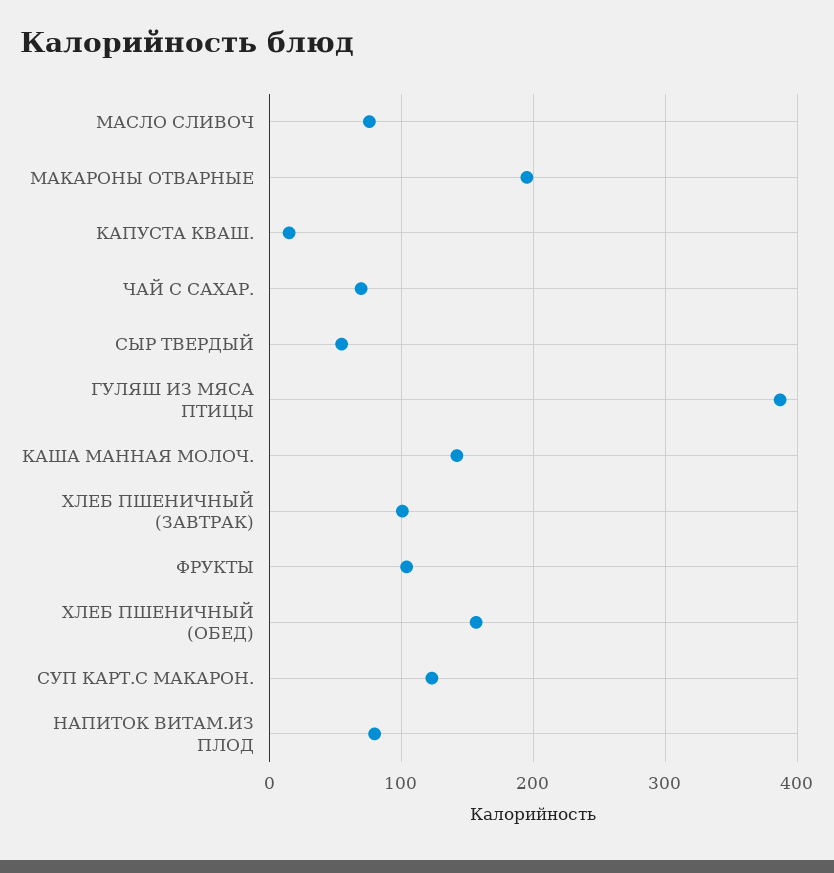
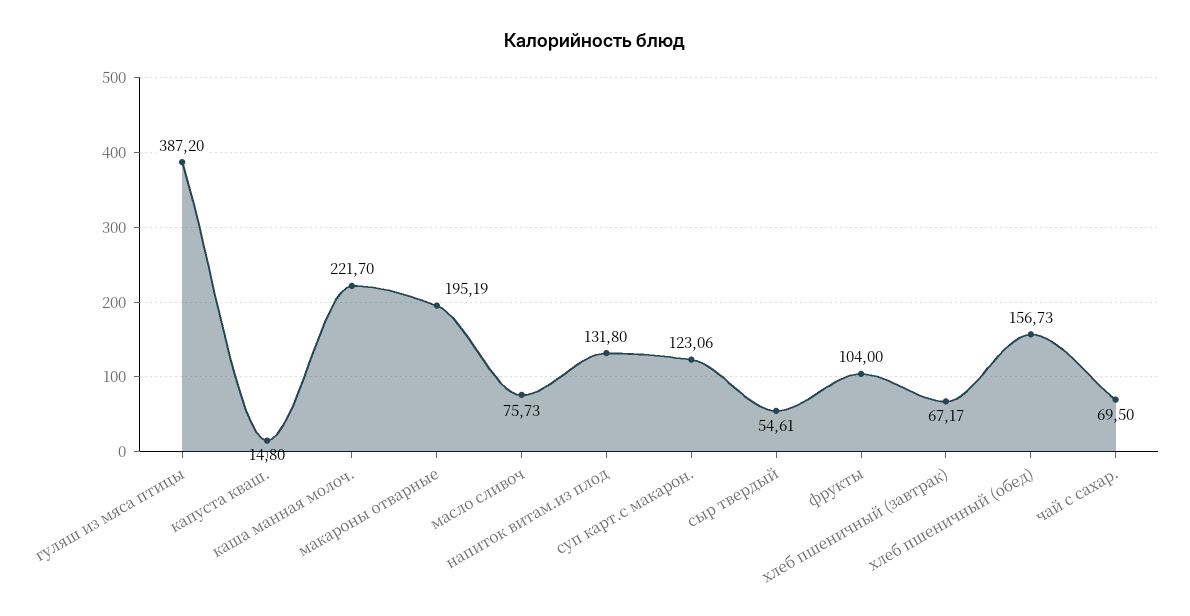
КАША МАННАЯ МОЛОЧ.: 140 -> 221.7
ХЛЕБ ПШЕНИЧНЫЙ (ЗАВТРАК): 100 -> 67.17
НАПИТОК ВИТАМ.ИЗ ПЛОД: 80 -> 131.8

